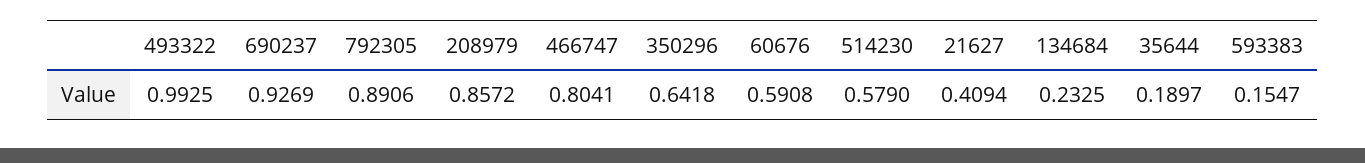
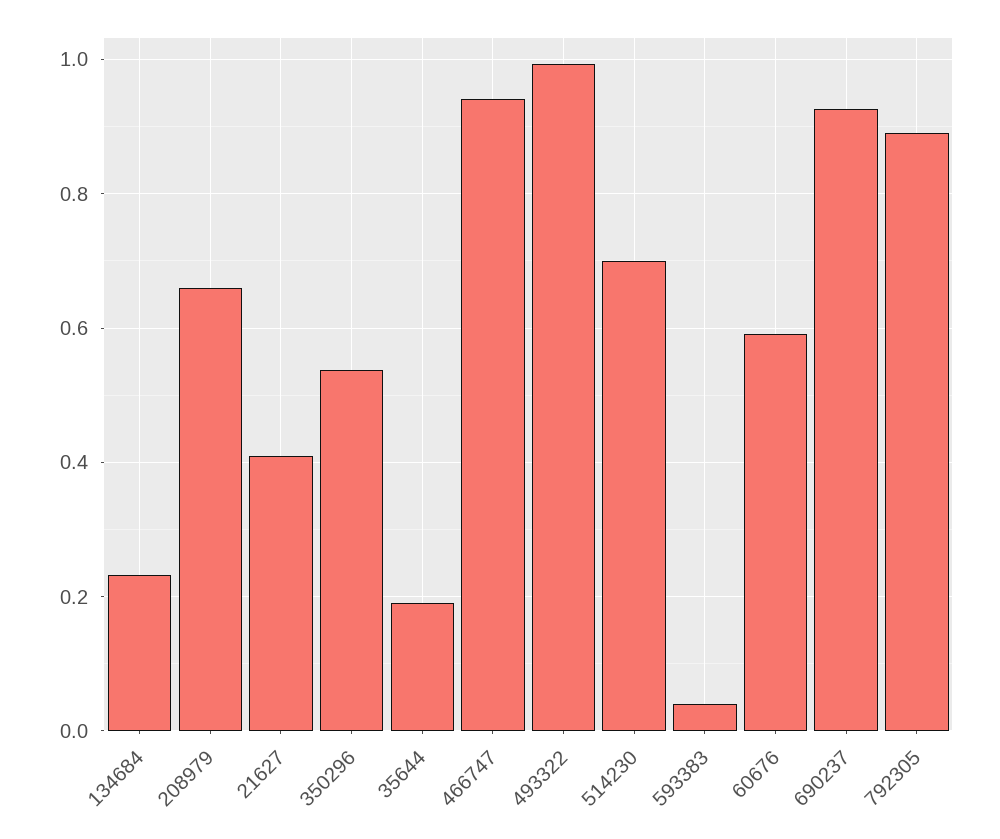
208979: 0.8572 -> 0.66
466747: 0.8041 -> 0.94
350296: 0.6418 -> 0.54
514230: 0.579 -> 0.7
593383: 0.1547 -> 0.04

